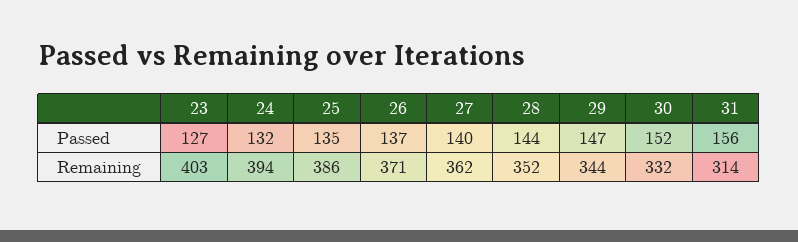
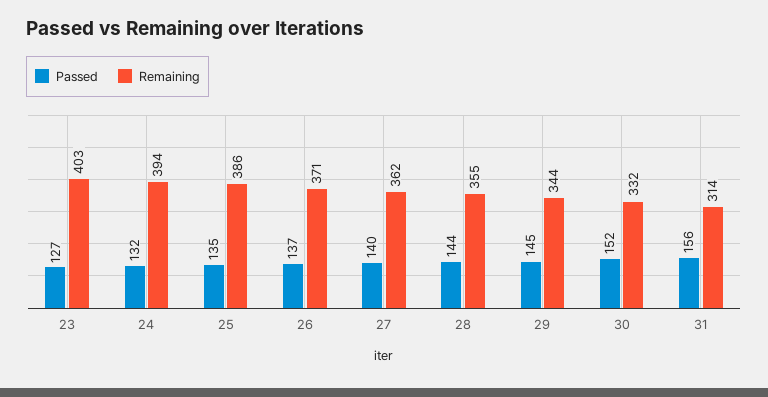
Passed, 29: 147 -> 145
Remaining, 28: 352 -> 355

